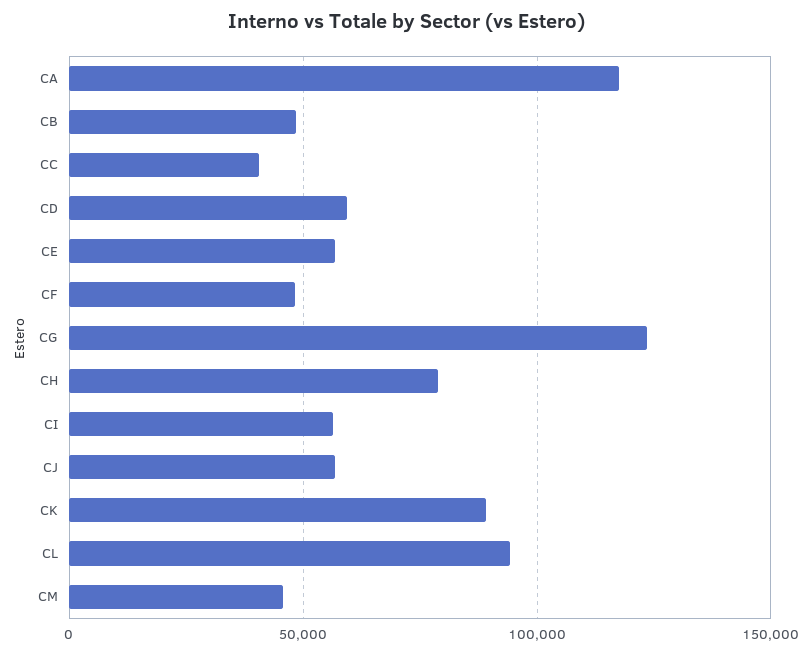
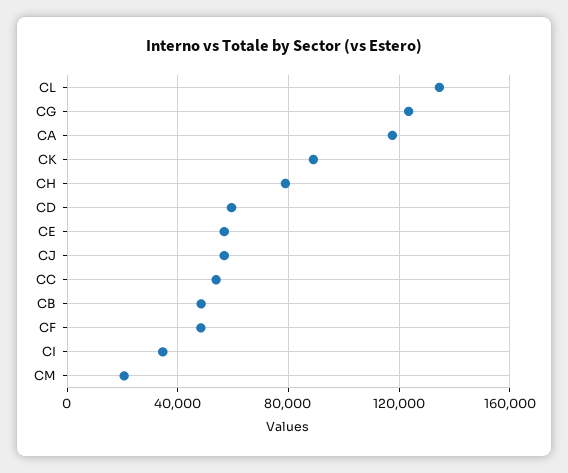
CC: 40000 -> 55000
CI: 55000 -> 35000
CL: 95000 -> 135000
CM: 45000 -> 20000

